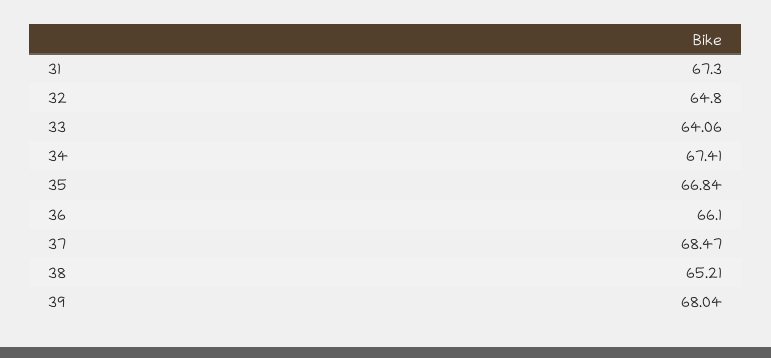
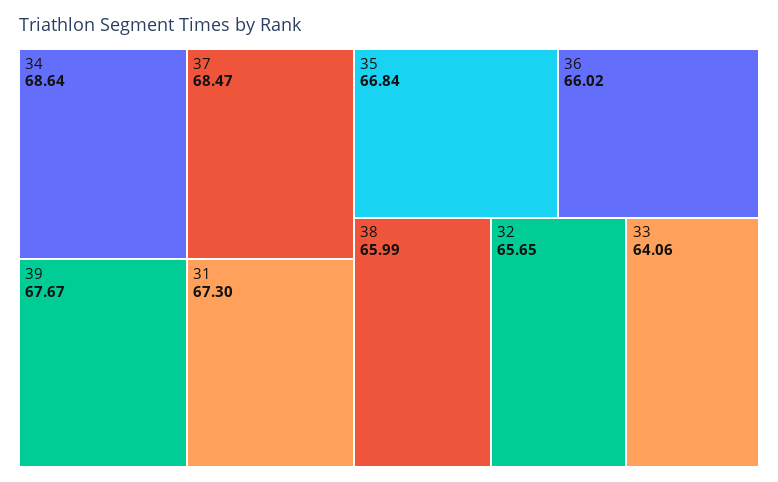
32: 64.8 -> 65.65
34: 67.41 -> 68.64
36: 66.1 -> 66.02
38: 65.21 -> 65.99
39: 68.04 -> 67.67

